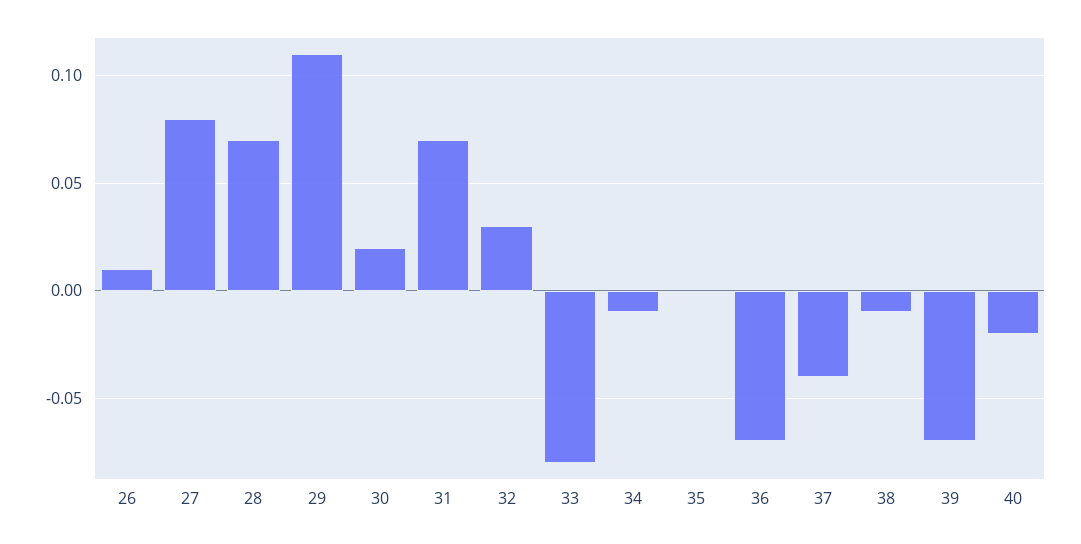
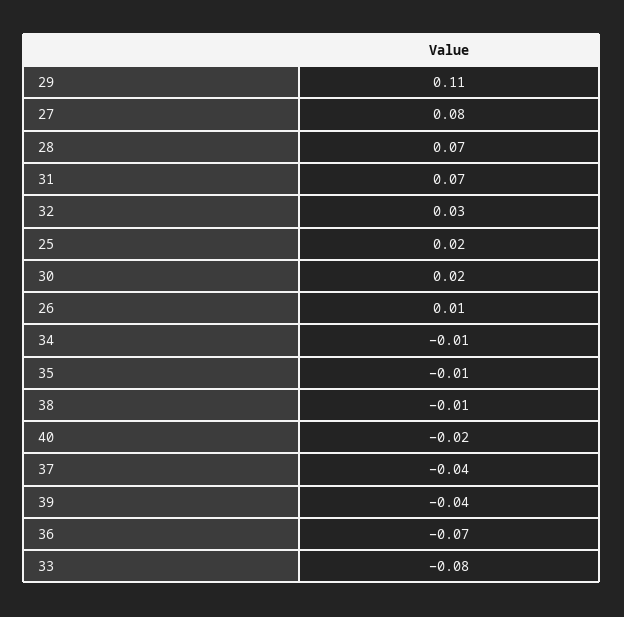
35: 0 -> -0.01
39: -0.07 -> -0.04
25: none -> 0.02

